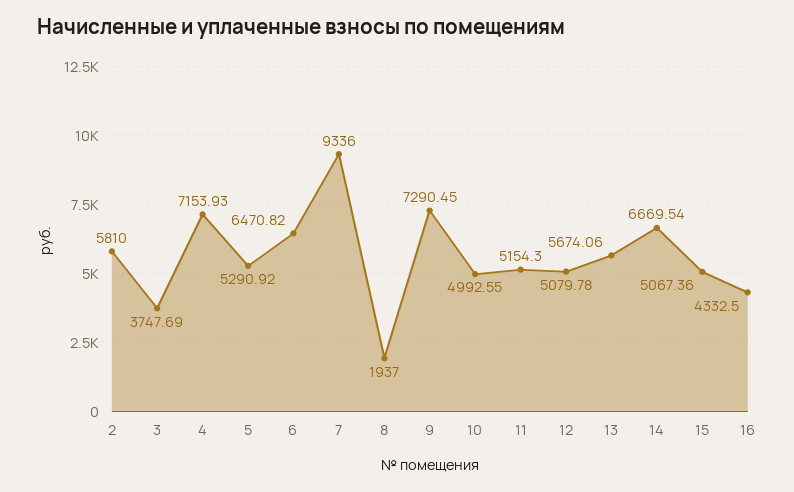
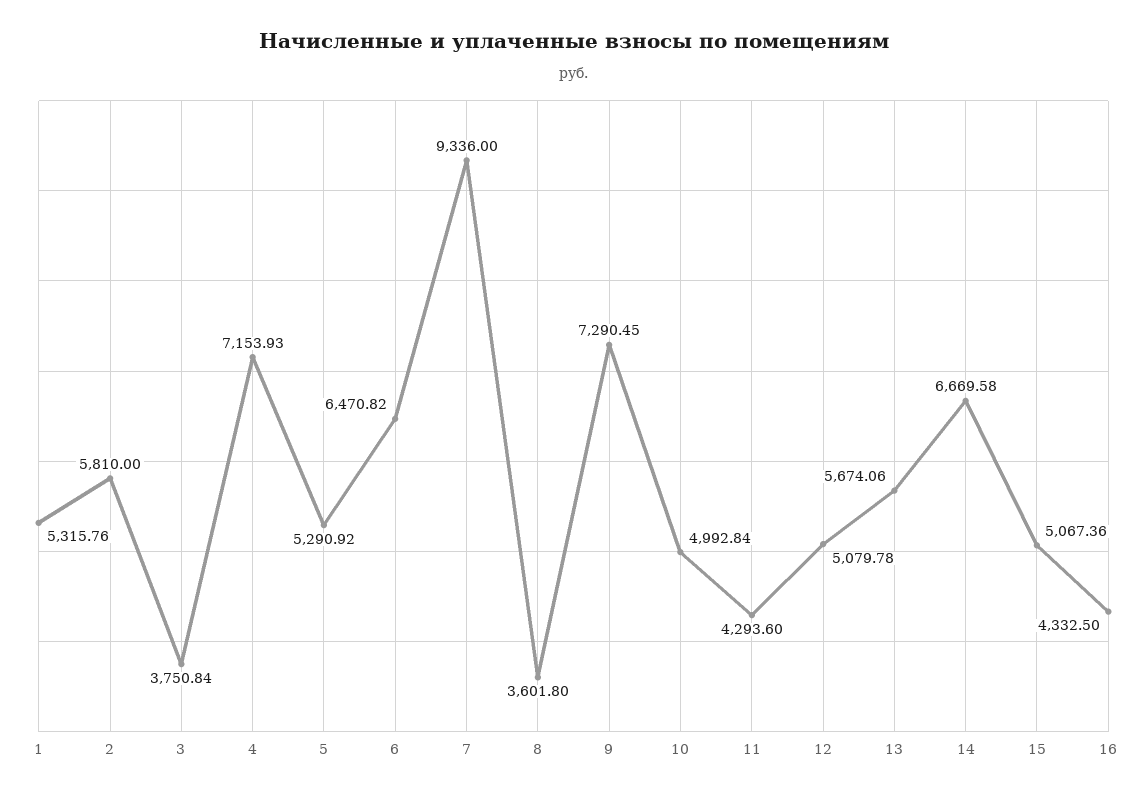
3: 3747.69 -> 3750.84
8: 1937 -> 3601.8
10: 4992.55 -> 4992.84
11: 5154.3 -> 4293.6
14: 6669.54 -> 6669.58
1: none -> 5315.76

